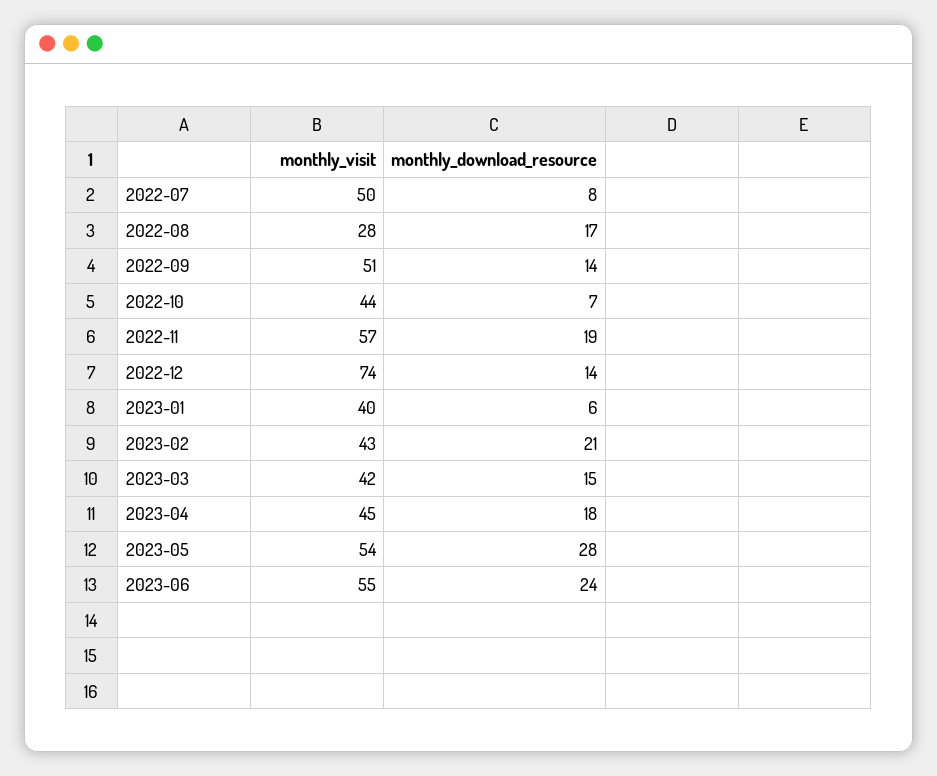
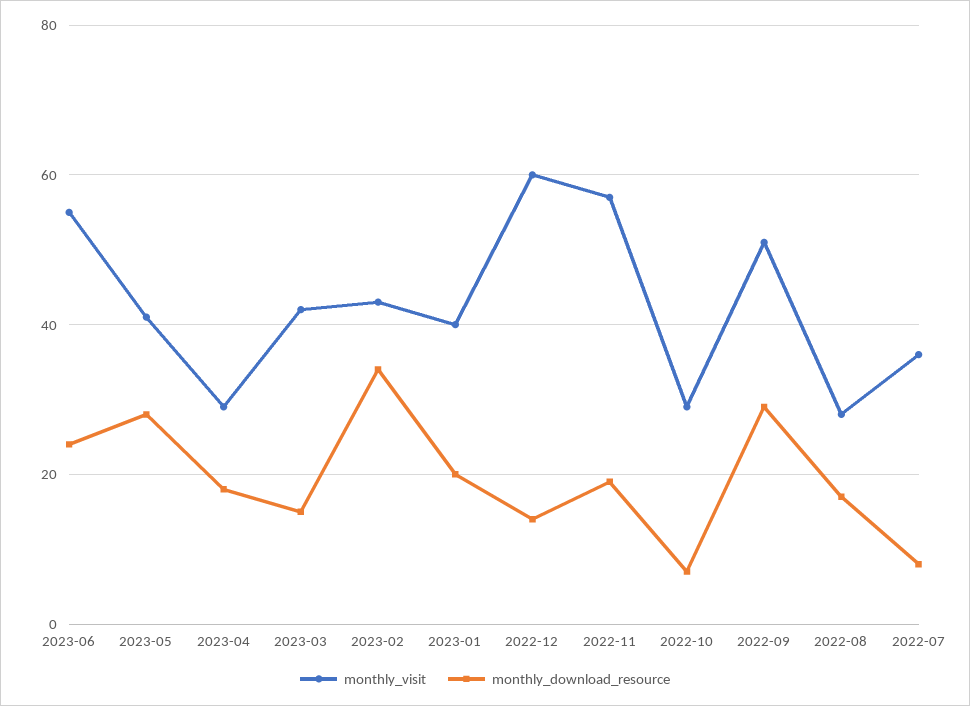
monthly_visit, 2022-07: 50 -> 35
monthly_download_resource, 2022-09: 14 -> 30
monthly_visit, 2022-10: 44 -> 30
monthly_visit, 2022-12: 74 -> 60
monthly_download_resource, 2023-01: 6 -> 20
monthly_download_resource, 2023-02: 21 -> 35
monthly_visit, 2023-04: 45 -> 30
monthly_visit, 2023-05: 54 -> 40

